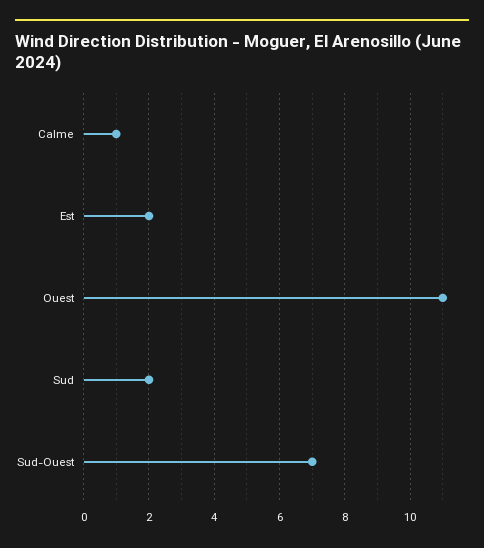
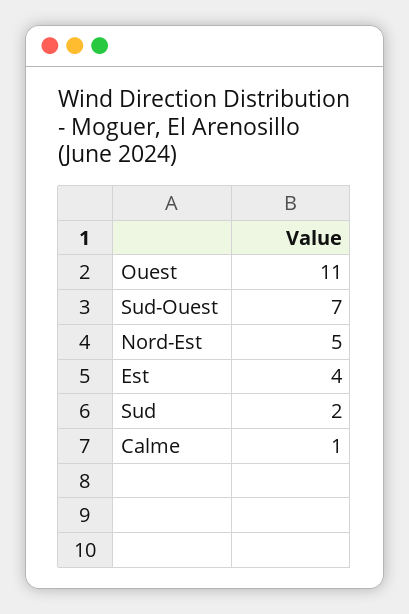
Est: 2 -> 4
Nord-Est: none -> 5

